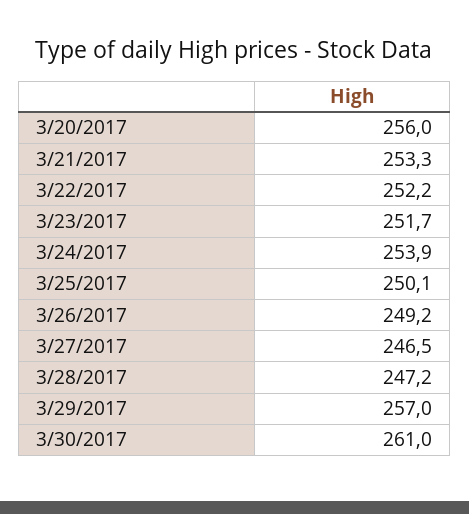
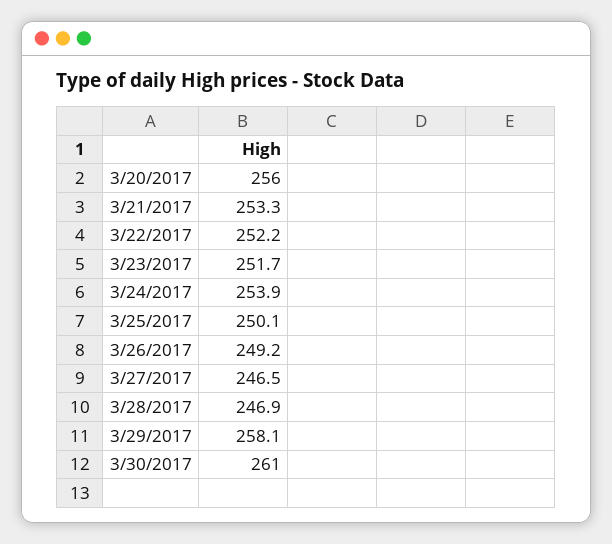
3/28/2017: 247.2 -> 246.9
3/29/2017: 257 -> 258.1

